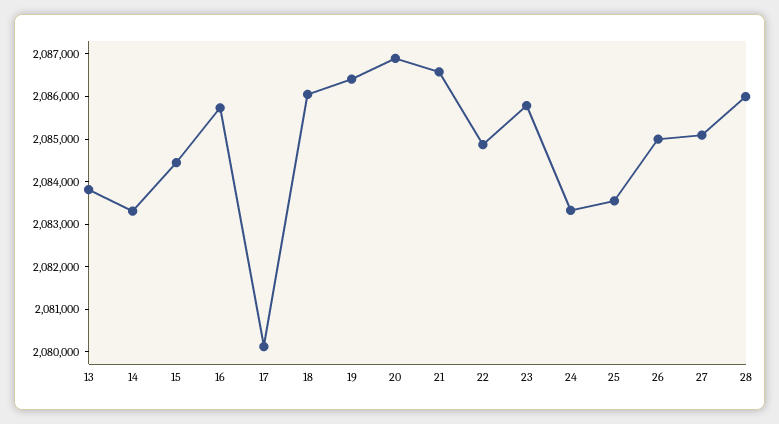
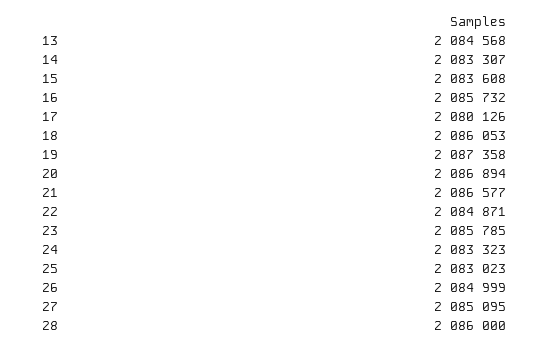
13: 2083800 -> 2084568
15: 2084400 -> 2083608
19: 2086400 -> 2087358
25: 2083600 -> 2083023

